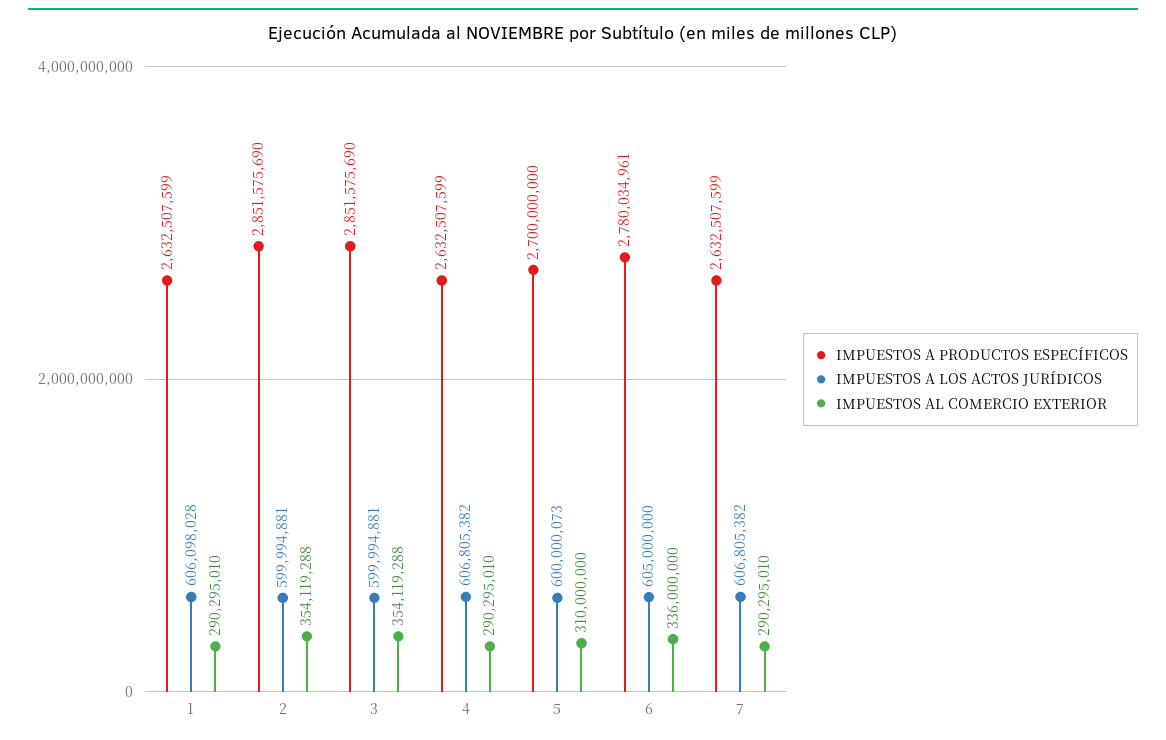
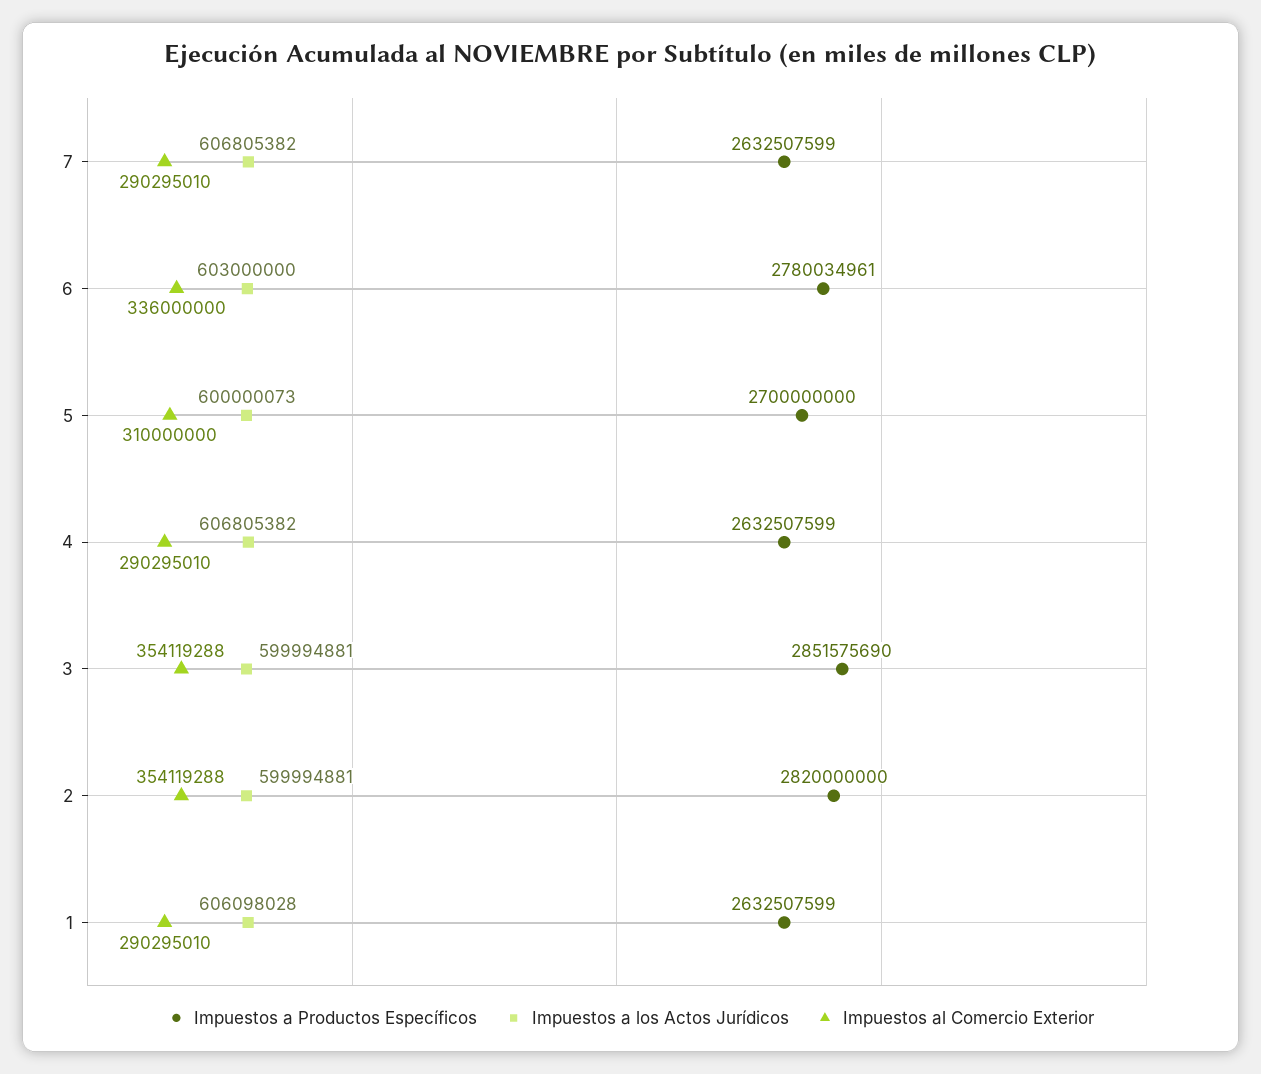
IMPUESTOS A PRODUCTOS ESPECÍFICOS, 2: 2851575690 -> 2820000000
IMPUESTOS A LOS ACTOS JURÍDICOS, 6: 605000000 -> 603000000

